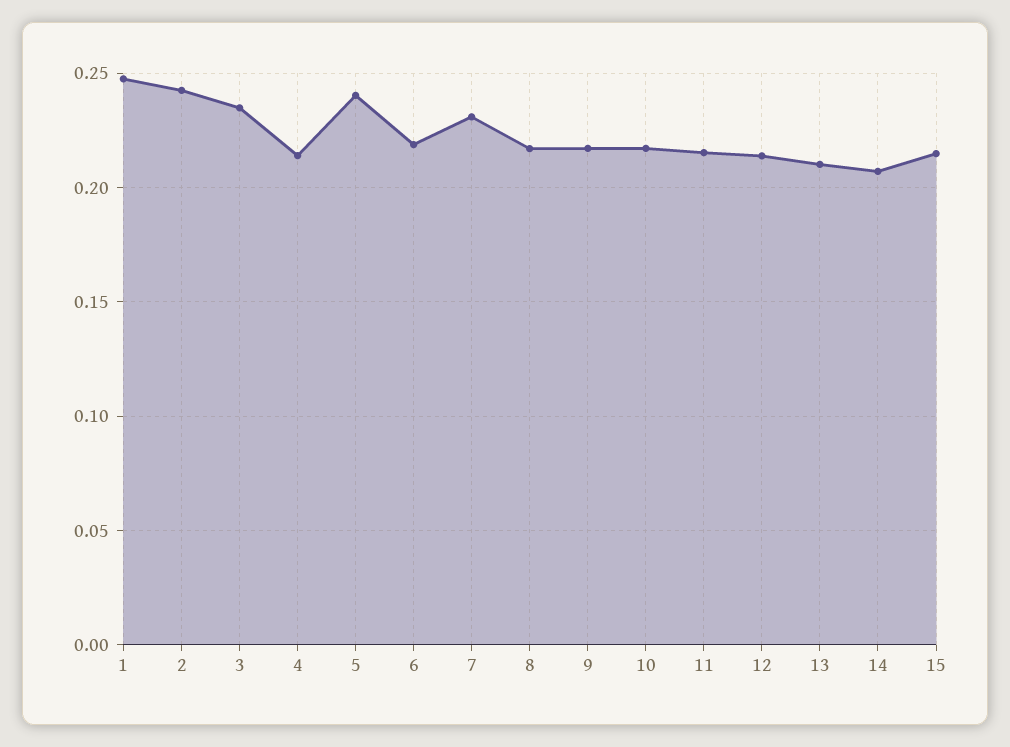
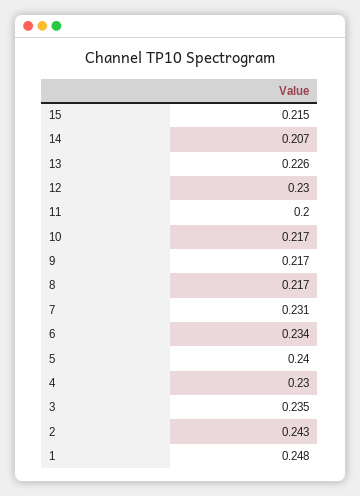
4: 0.215 -> 0.23
6: 0.22 -> 0.234
11: 0.215 -> 0.2
12: 0.215 -> 0.23
13: 0.21 -> 0.226

